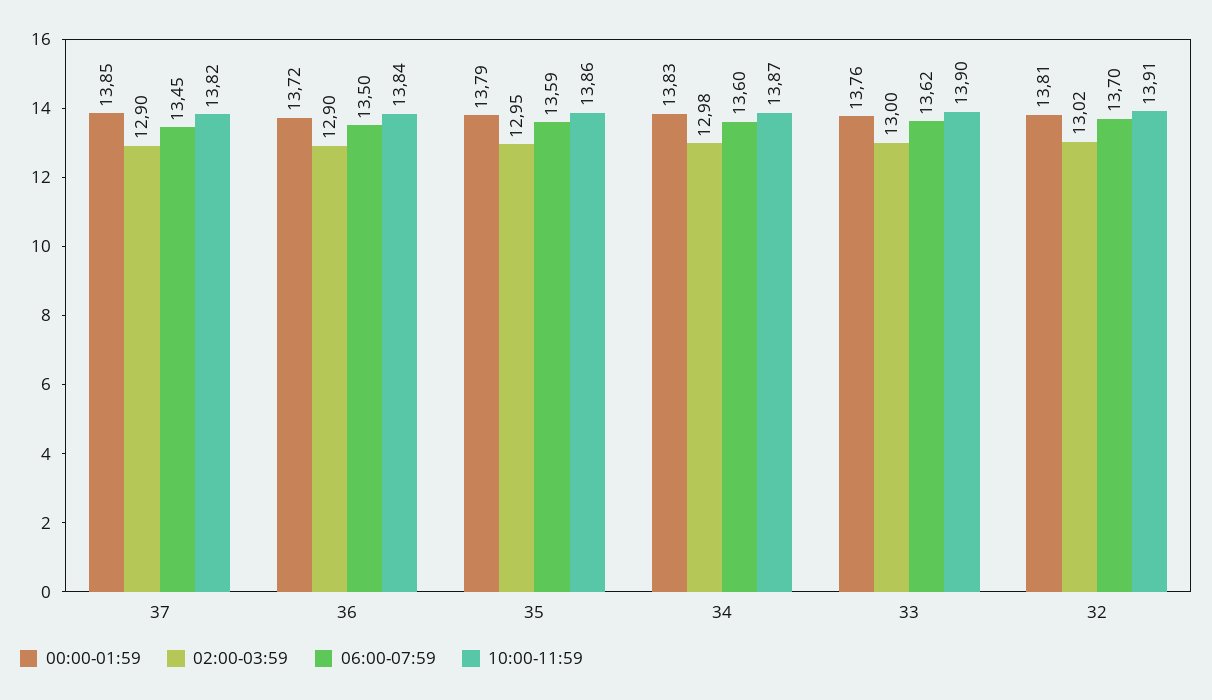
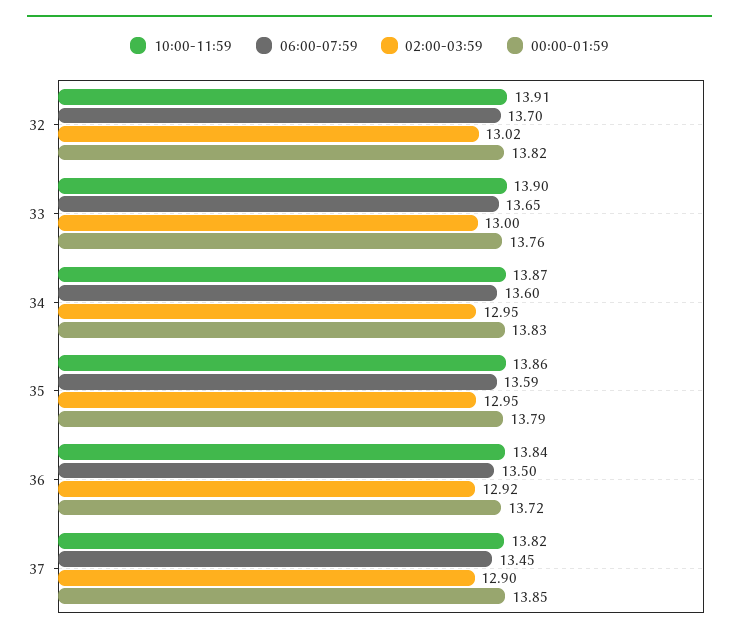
02:00-03:59, 36: 12.9 -> 12.92
02:00-03:59, 34: 12.98 -> 12.95
06:00-07:59, 33: 13.62 -> 13.65
00:00-01:59, 32: 13.81 -> 13.82

